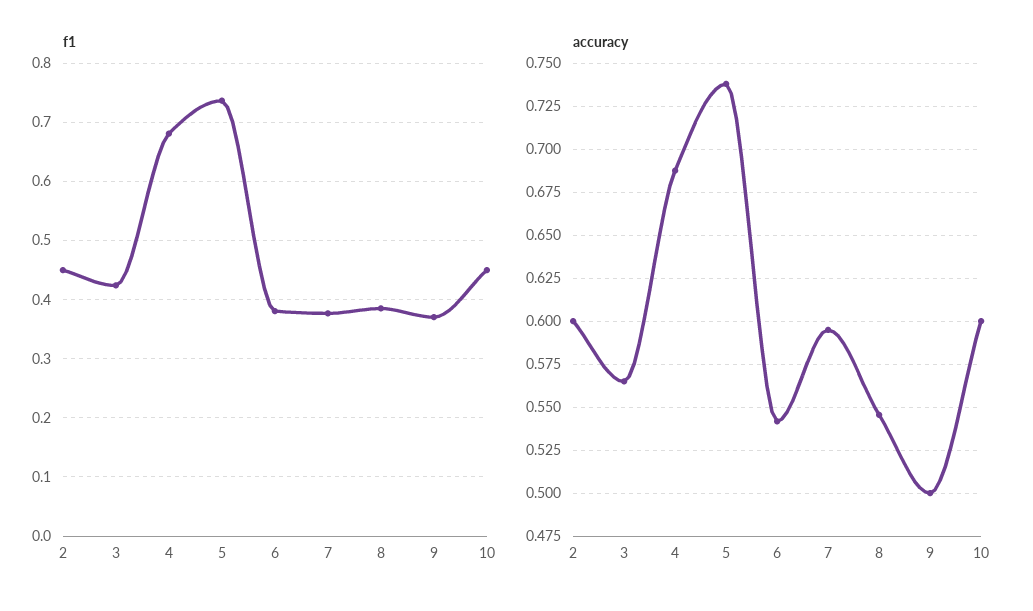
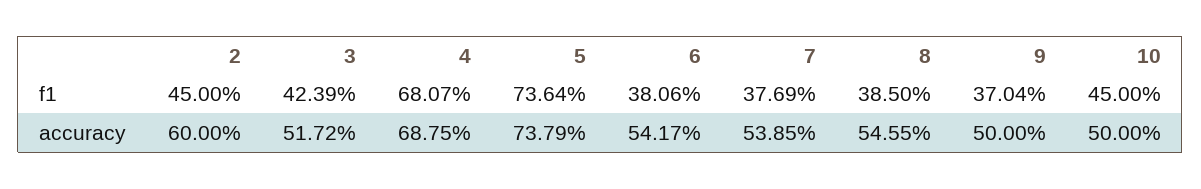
accuracy, 3: 0.565 -> 0.5172
accuracy, 7: 0.595 -> 0.5385
accuracy, 10: 0.6 -> 0.5

